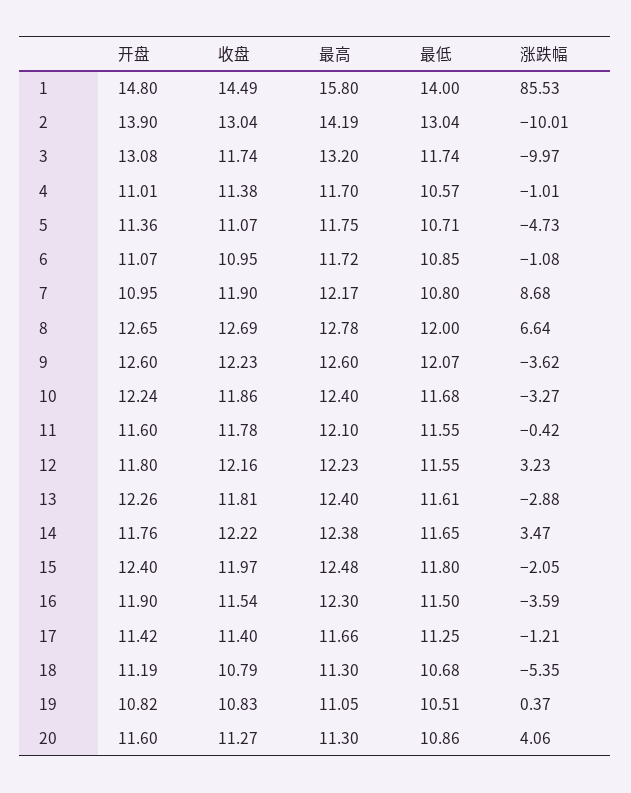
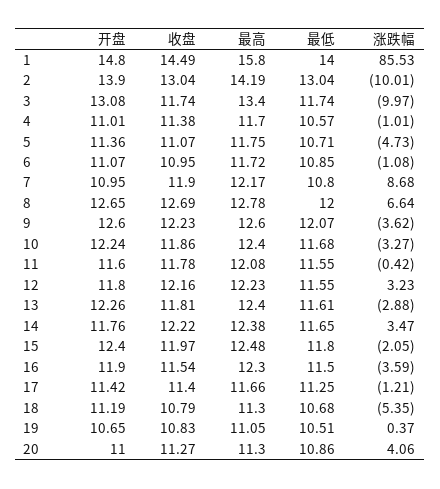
最高, 3: 13.2 -> 13.4
最高, 11: 12.1 -> 12.08
开盘, 19: 10.82 -> 10.65
开盘, 20: 11.6 -> 11

